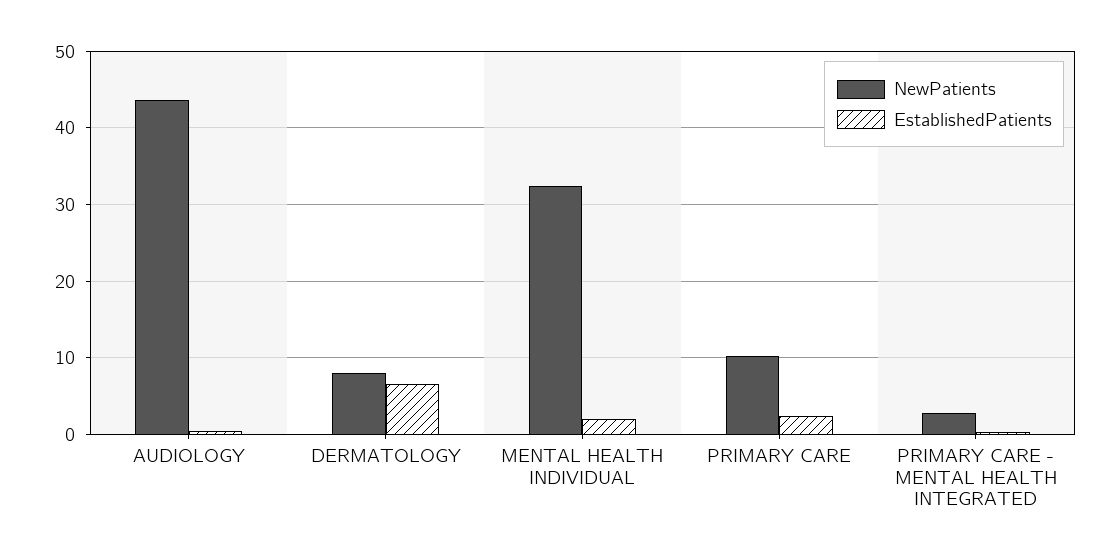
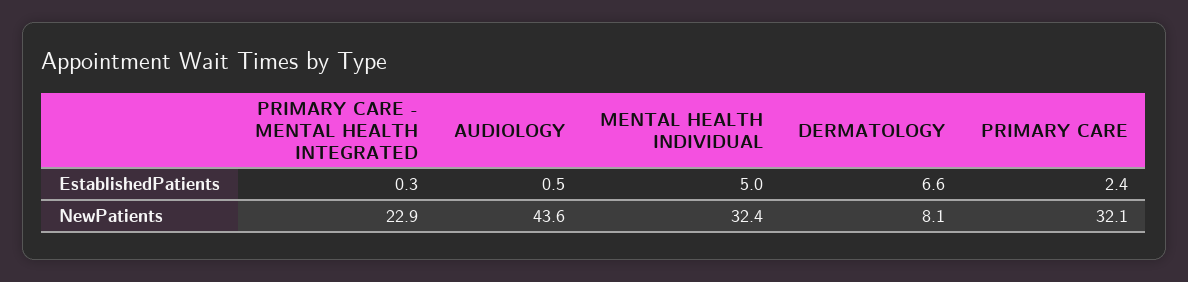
EstablishedPatients, MENTAL HEALTH INDIVIDUAL: 2 -> 5
NewPatients, PRIMARY CARE: 10 -> 32.1
NewPatients, PRIMARY CARE - MENTAL HEALTH INTEGRATED: 3 -> 22.9

